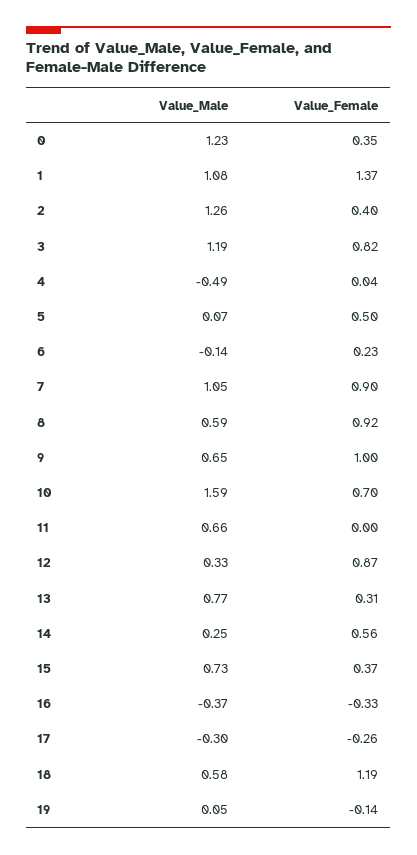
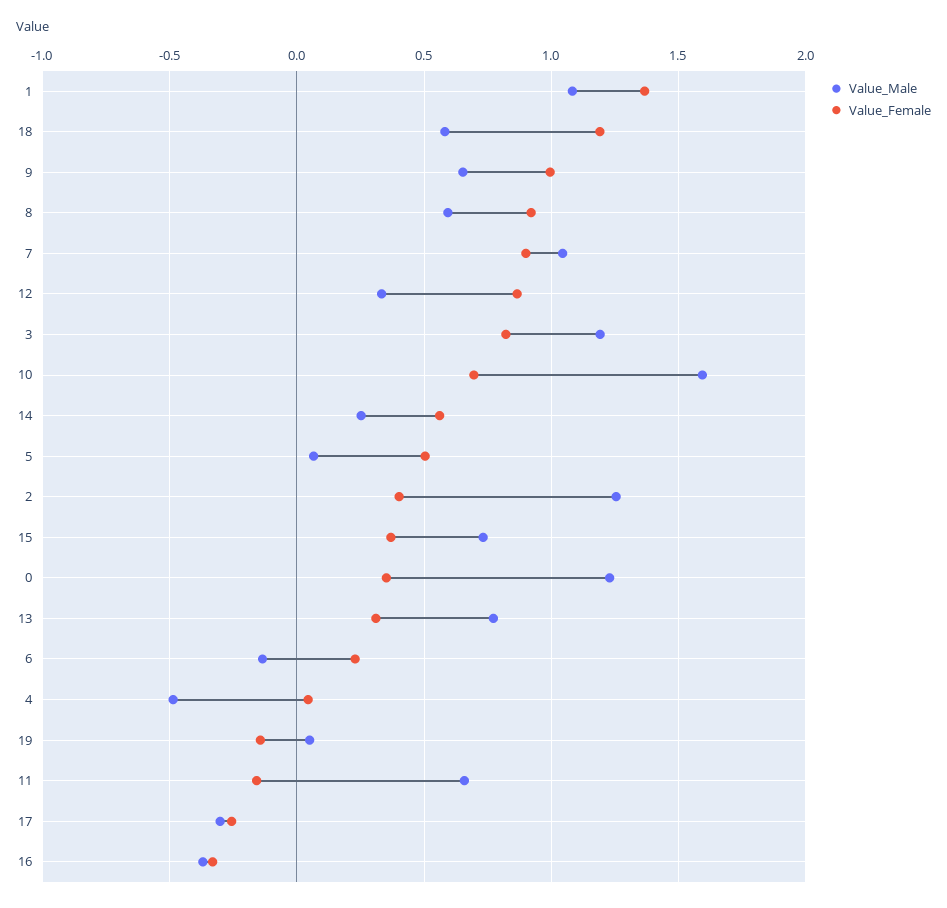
Value_Female, 11: 0 -> -0.15

